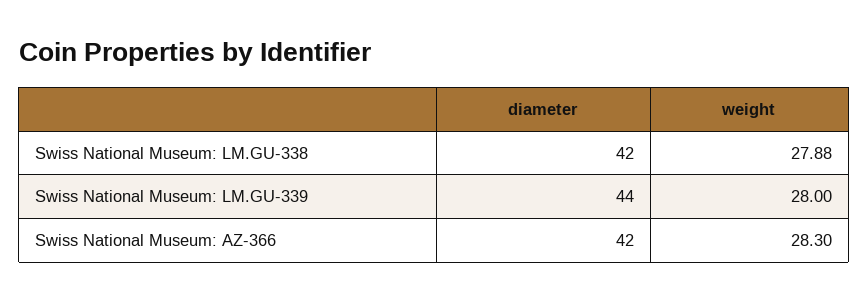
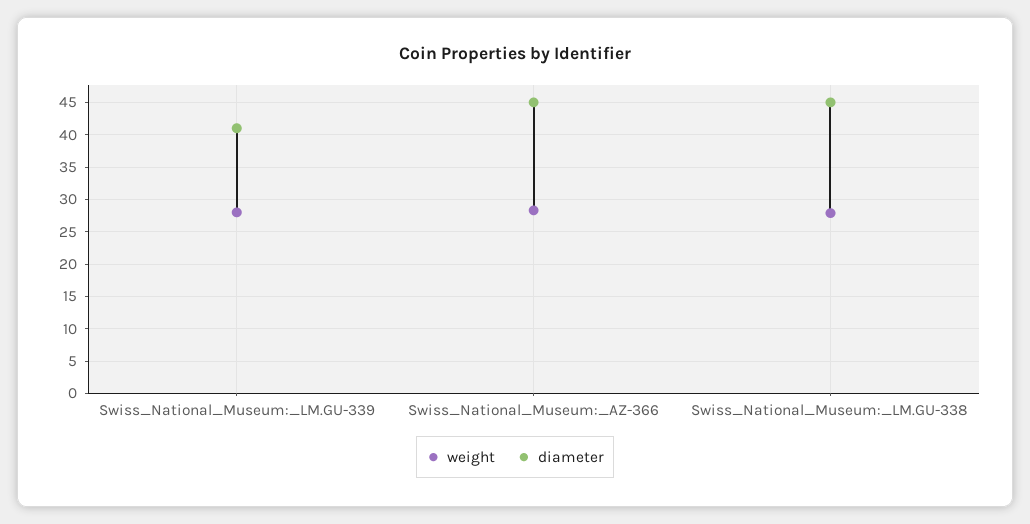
diameter, Swiss National Museum: LM.GU-338: 42 -> 45
diameter, Swiss National Museum: LM.GU-339: 44 -> 41
diameter, Swiss National Museum: AZ-366: 42 -> 45

